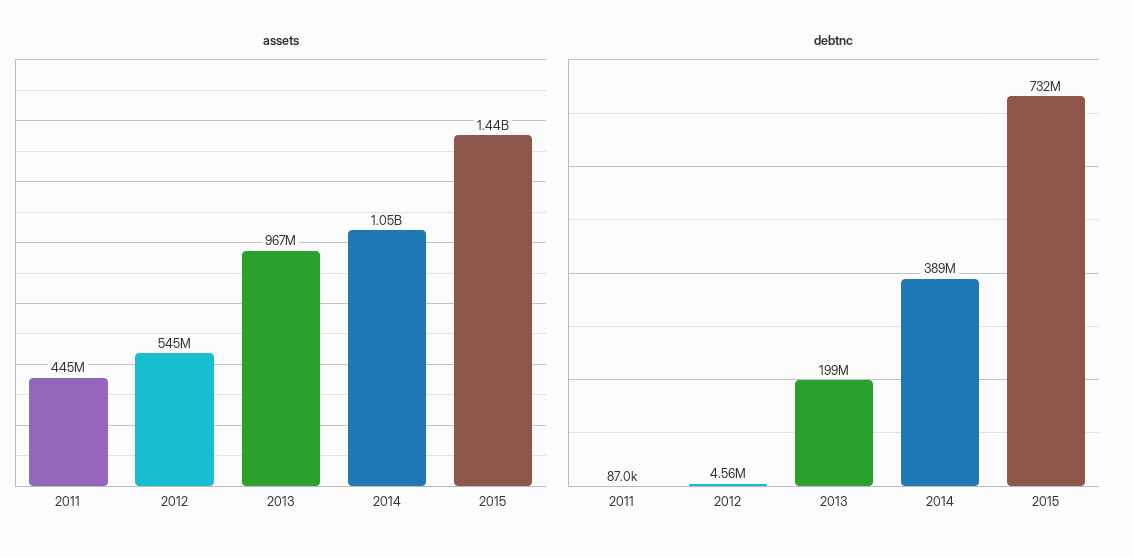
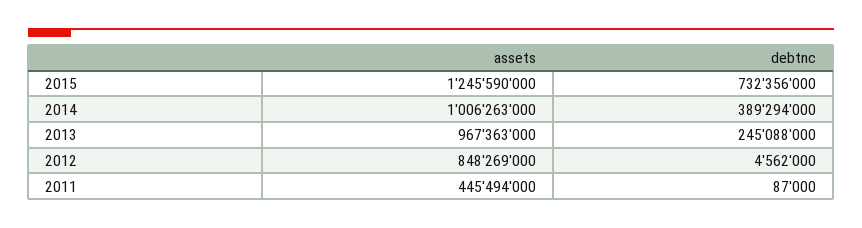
assets, 2012: 545000000 -> 848269000
assets, 2014: 1050000000 -> 1006263000
assets, 2015: 1440000000 -> 1245590000
debtnc, 2013: 199000000 -> 245088000

